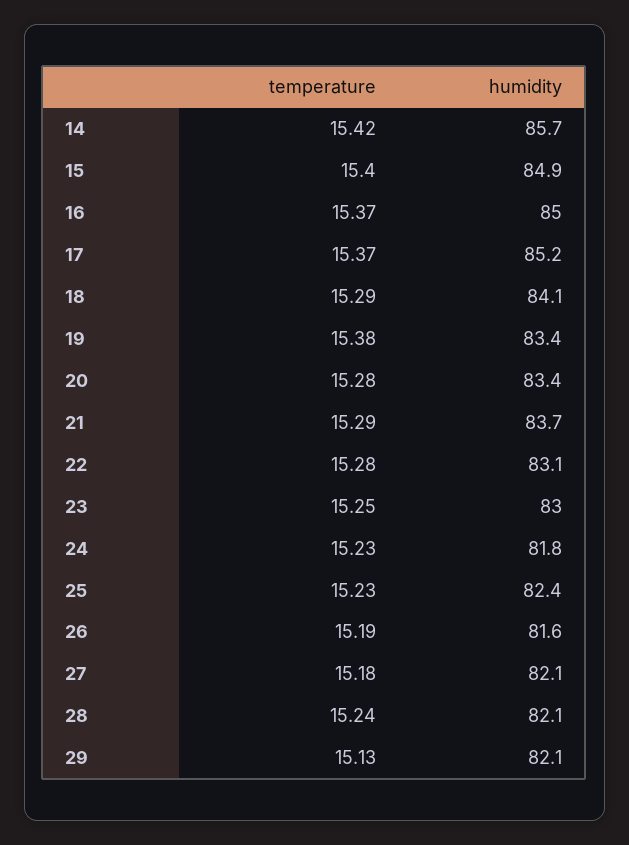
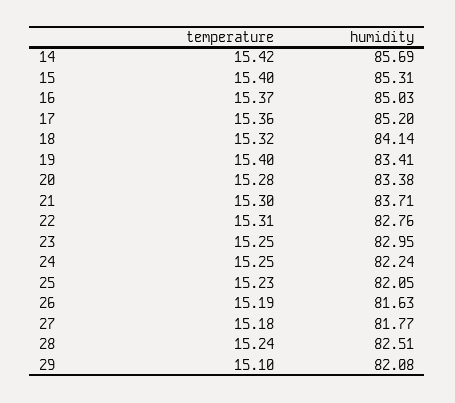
humidity, 15: 84.9 -> 85.31
temperature, 17: 15.37 -> 15.36
temperature, 18: 15.29 -> 15.32
temperature, 19: 15.38 -> 15.4
temperature, 21: 15.29 -> 15.3
temperature, 22: 15.28 -> 15.31
humidity, 22: 83.1 -> 82.76
temperature, 24: 15.23 -> 15.25
humidity, 24: 81.8 -> 82.24
humidity, 25: 82.4 -> 82.05
humidity, 27: 82.1 -> 81.77
humidity, 28: 82.1 -> 82.51
temperature, 29: 15.13 -> 15.1

